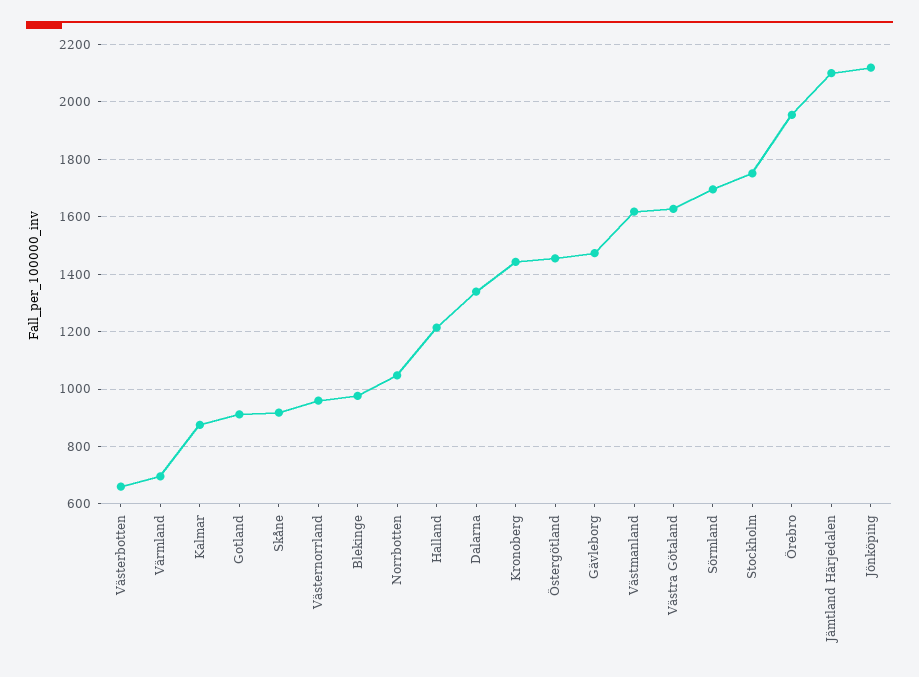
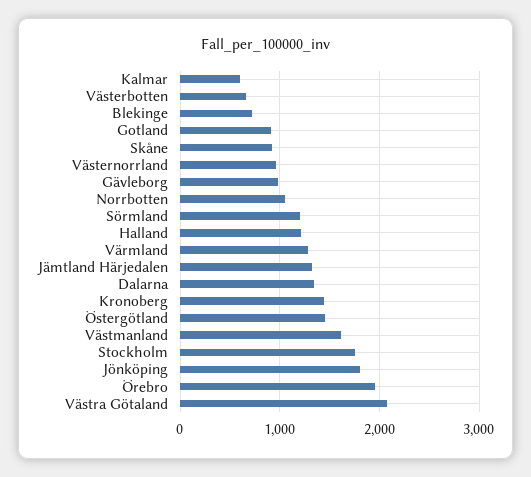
Värmland: 700 -> 1300
Kalmar: 875 -> 600
Blekinge: 975 -> 700
Gävleborg: 1475 -> 1000
Västra Götaland: 1625 -> 2100
Sörmland: 1700 -> 1200
Jämtland Härjedalen: 2100 -> 1300
Jönköping: 2125 -> 1800

